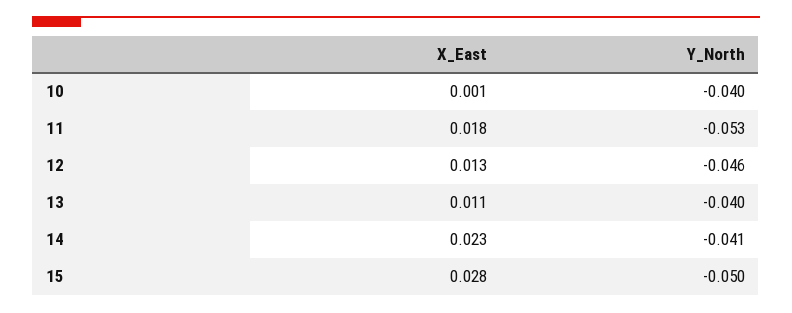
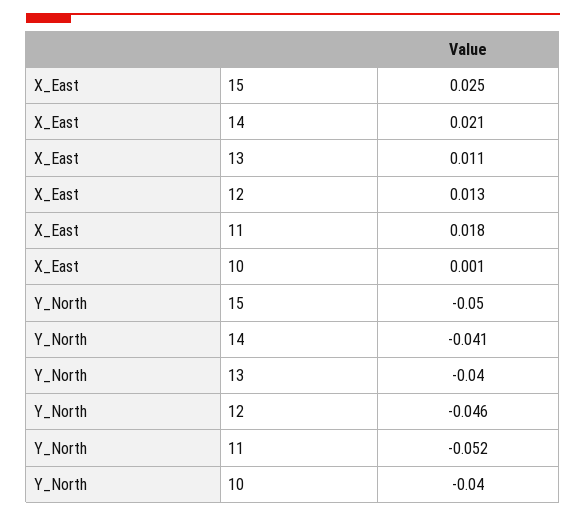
Y_North, 11: -0.053 -> -0.052
X_East, 14: 0.023 -> 0.021
X_East, 15: 0.028 -> 0.025

